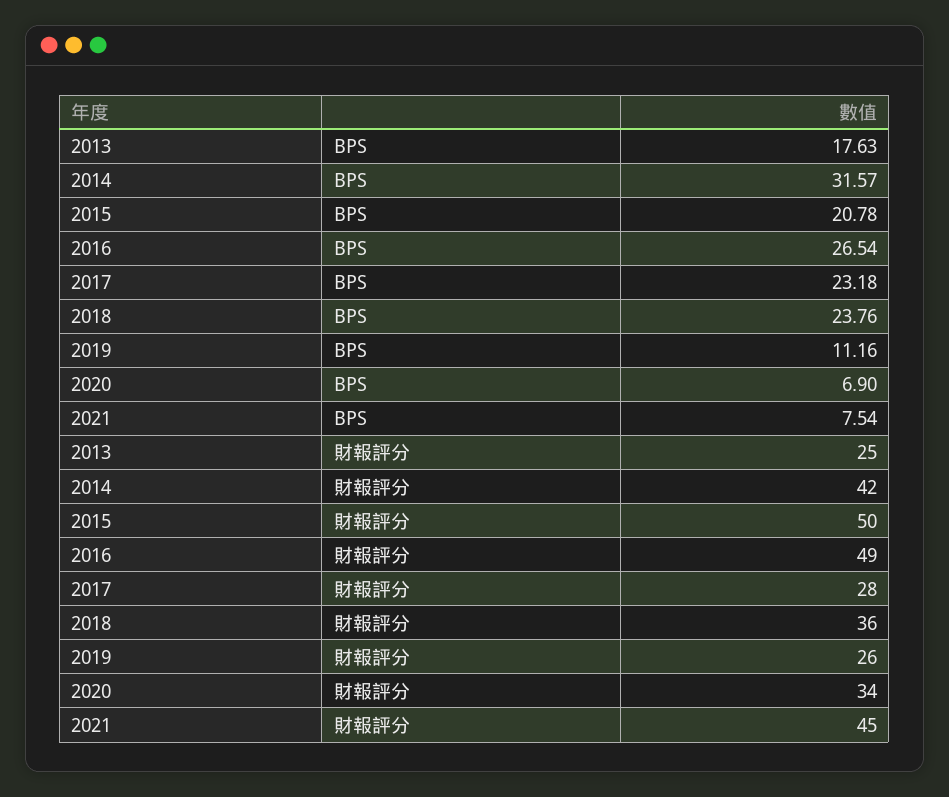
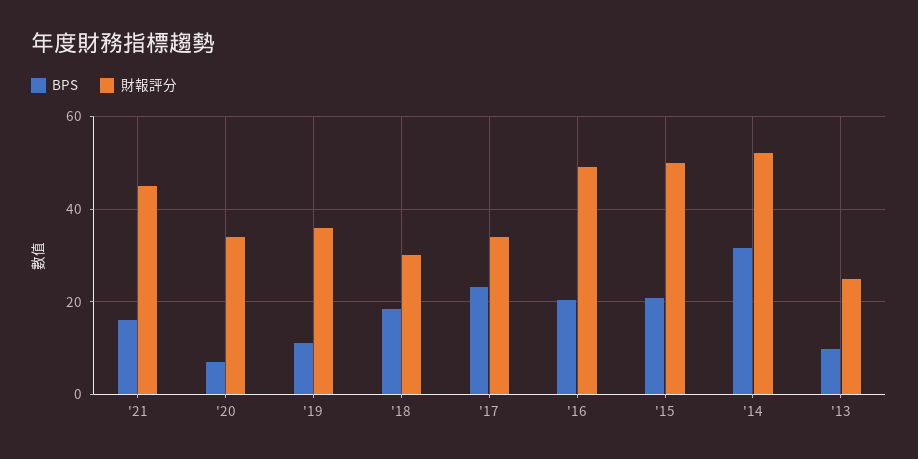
BPS, 2013: 17.63 -> 10
BPS, 2016: 26.54 -> 20
BPS, 2018: 23.76 -> 18
BPS, 2021: 7.54 -> 16
財報評分, 2014: 42 -> 52
財報評分, 2017: 28 -> 34
財報評分, 2018: 36 -> 30
財報評分, 2019: 26 -> 36

